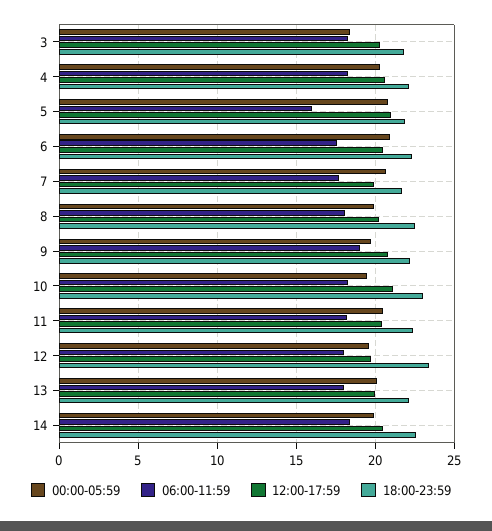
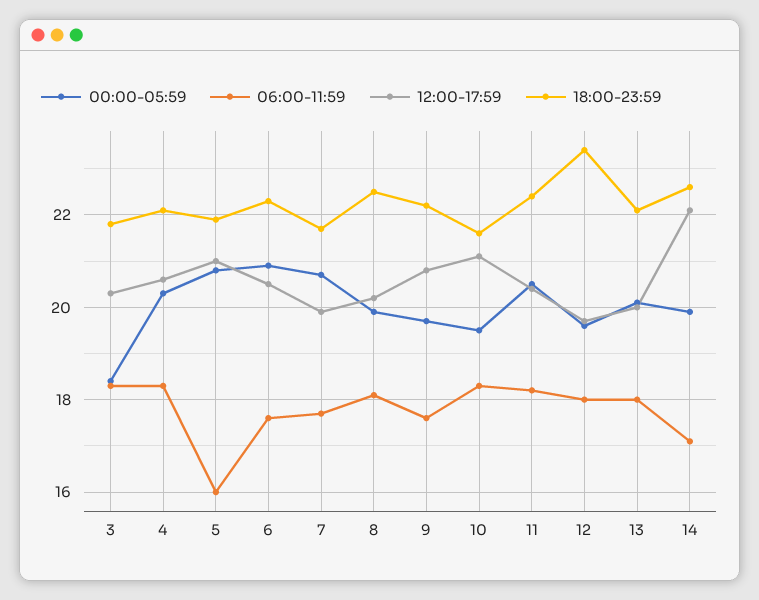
06:00-11:59, 9: 19 -> 17.5
18:00-23:59, 10: 23 -> 21.5
06:00-11:59, 14: 18.5 -> 17
12:00-17:59, 14: 20.5 -> 22

